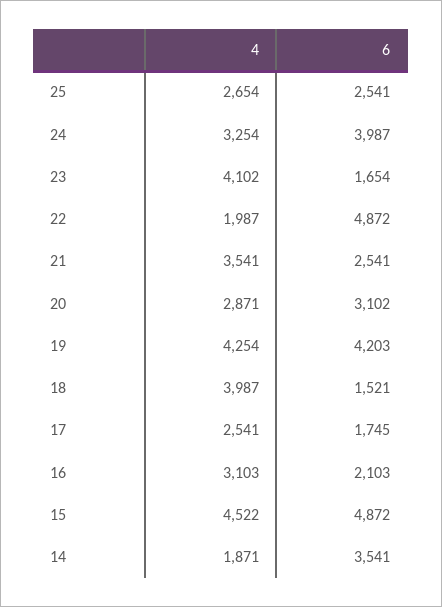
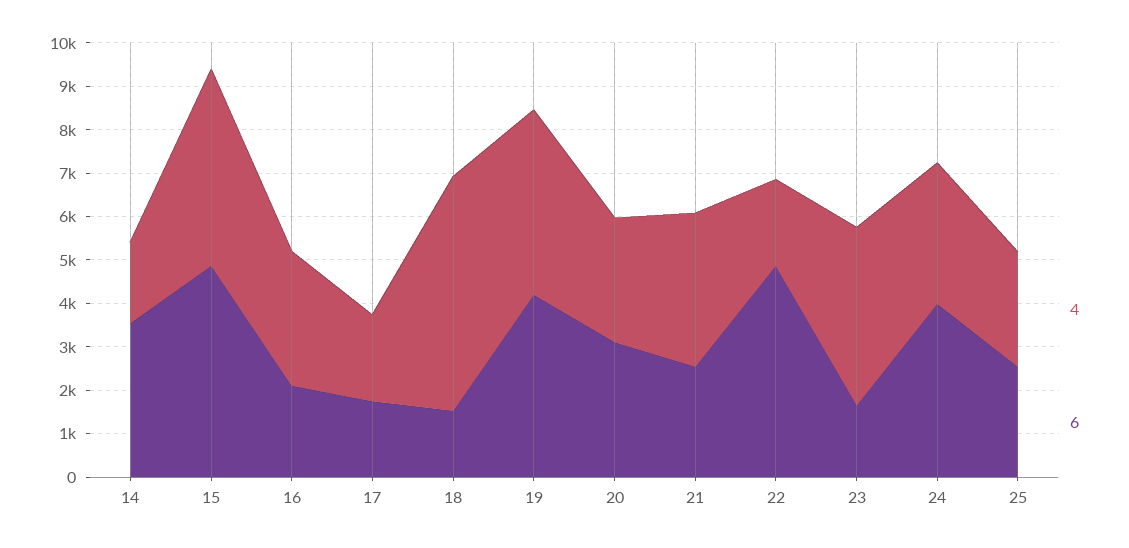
4, 18: 3987 -> 5400
4, 17: 2541 -> 2000

